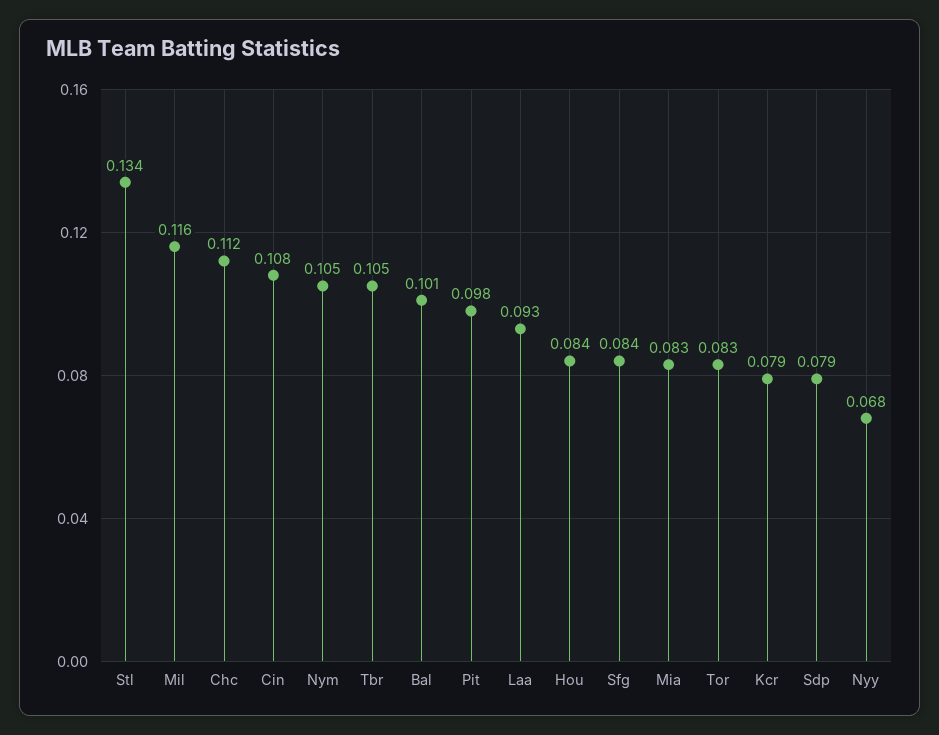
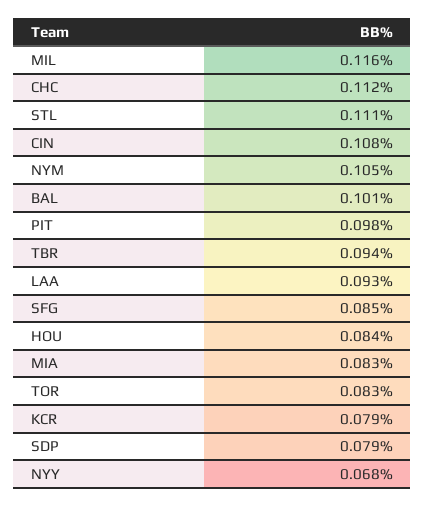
Stl: 0.134 -> 0.111
Tbr: 0.105 -> 0.094
Sfg: 0.084 -> 0.085

